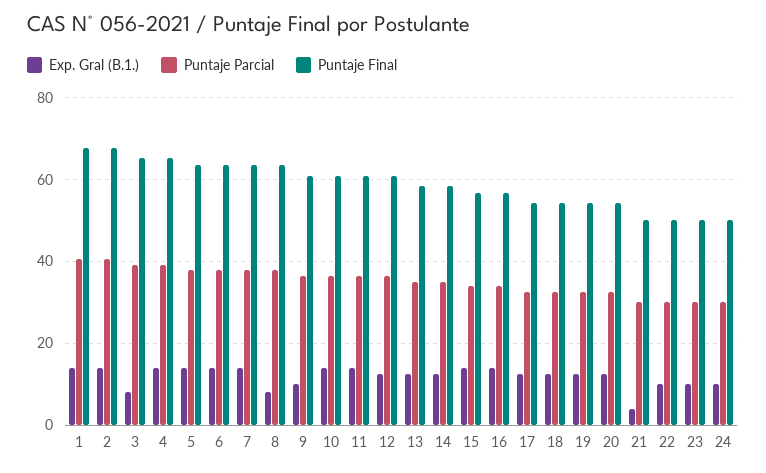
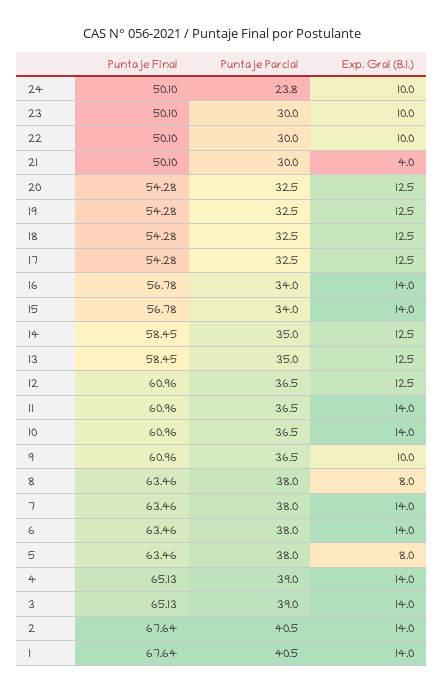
Exp. Gral (B.1.), 3: 8 -> 14
Exp. Gral (B.1.), 5: 14 -> 8
Puntaje Parcial, 24: 30 -> 23.8

